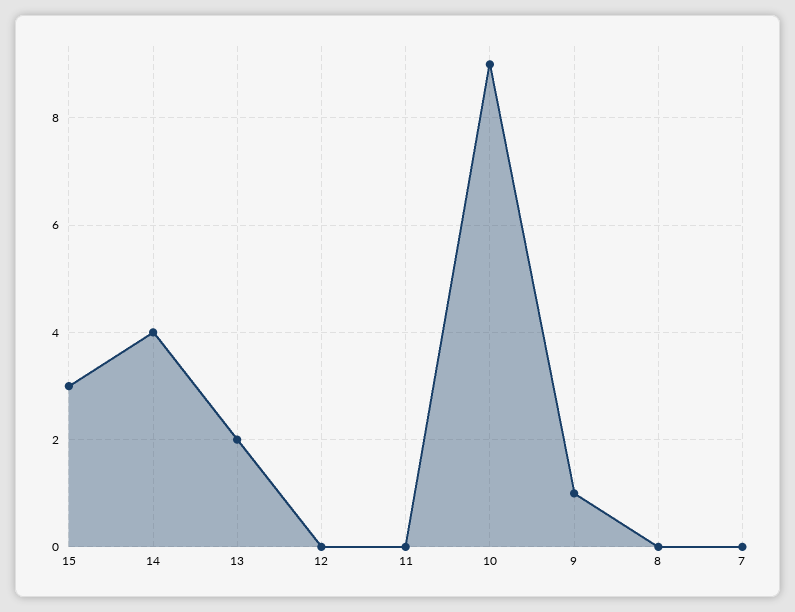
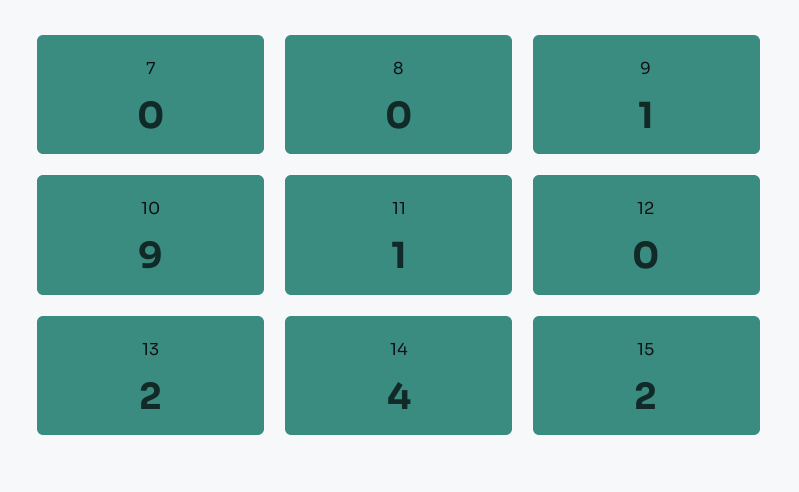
15: 3 -> 2
11: 0 -> 1

